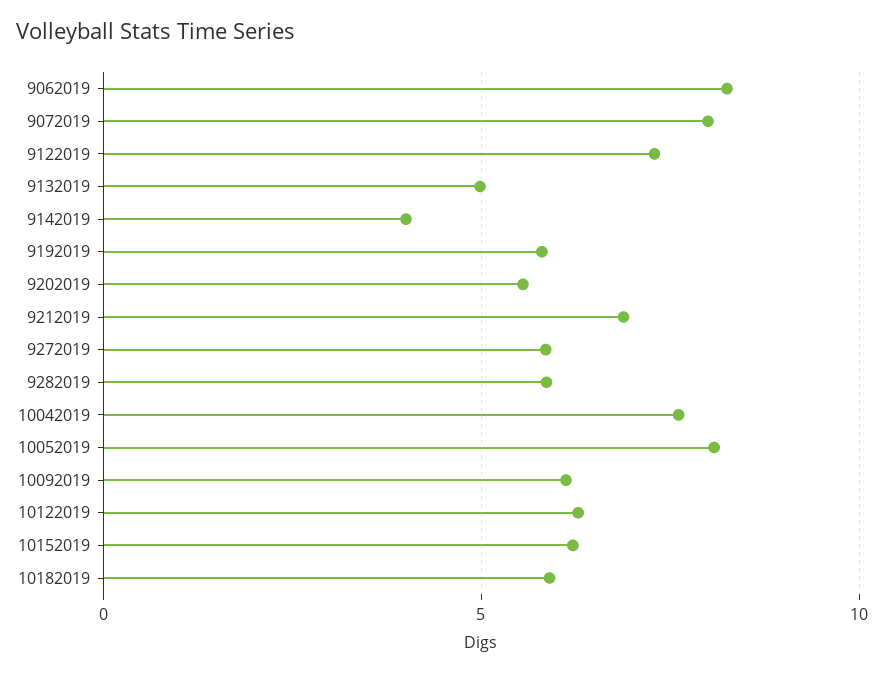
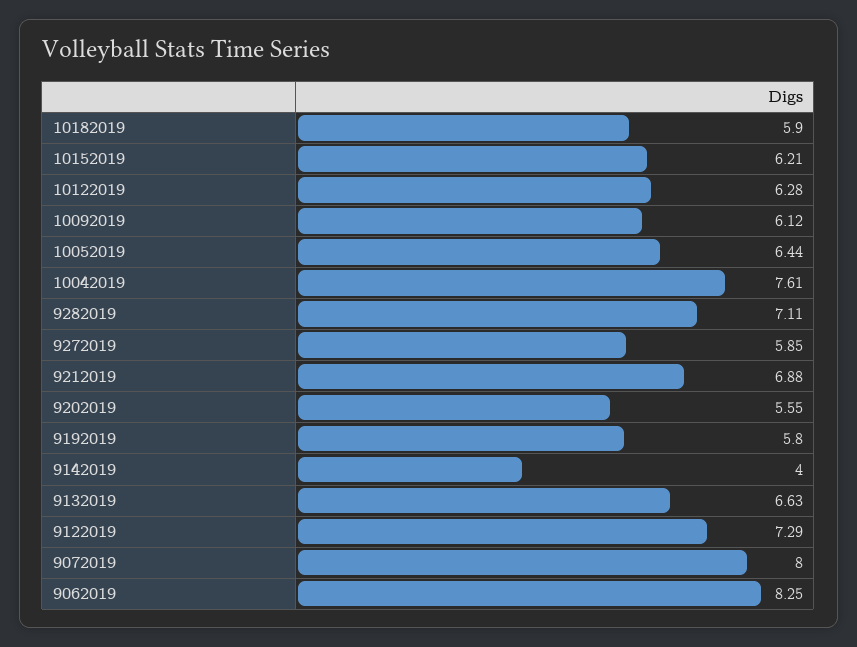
9132019: 5 -> 6.63
9282019: 6 -> 7.11
10052019: 8 -> 6.44

